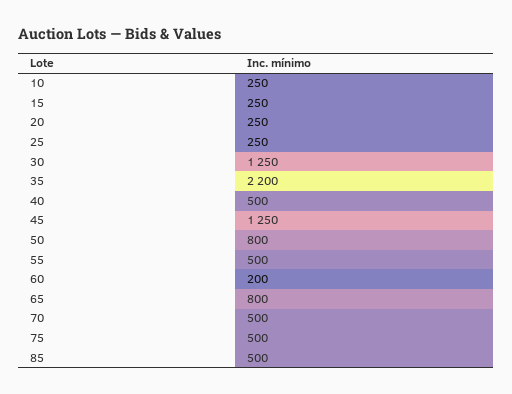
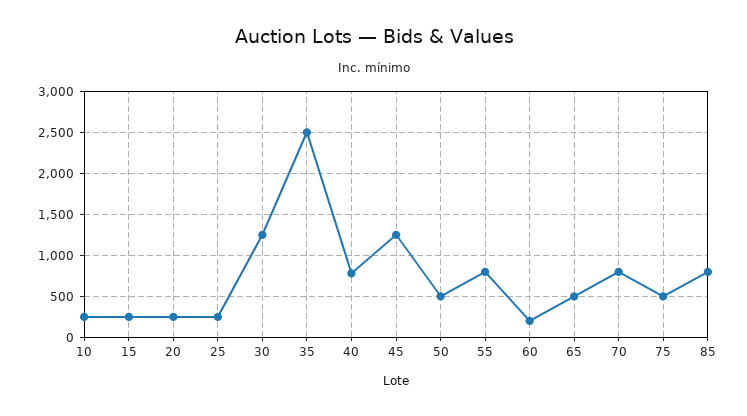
35: 2200 -> 2500
40: 500 -> 800
50: 800 -> 500
55: 500 -> 800
65: 800 -> 500
70: 500 -> 800
85: 500 -> 800

